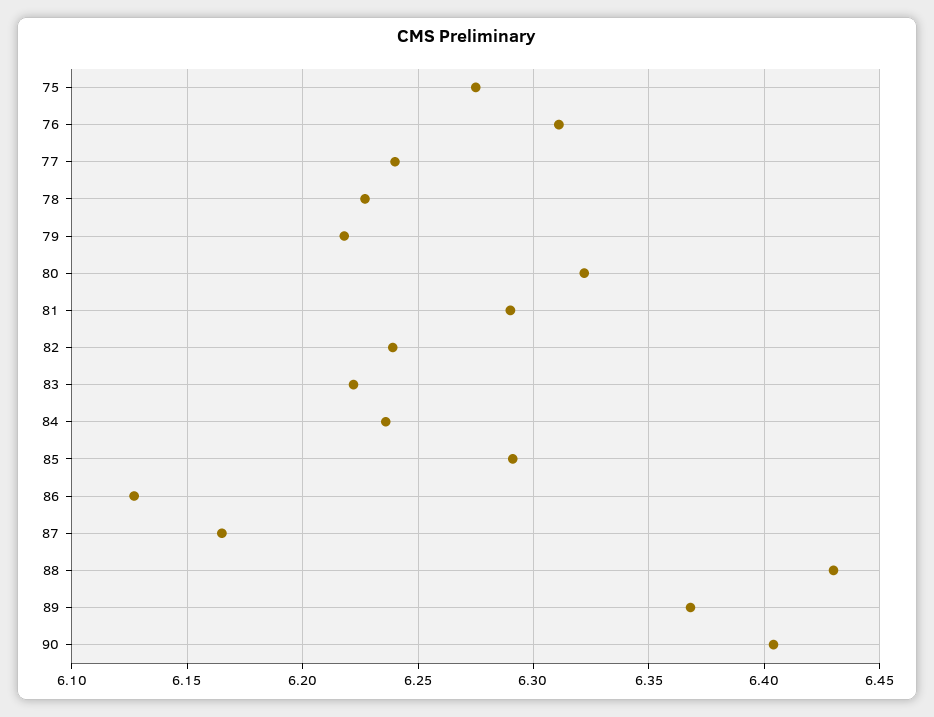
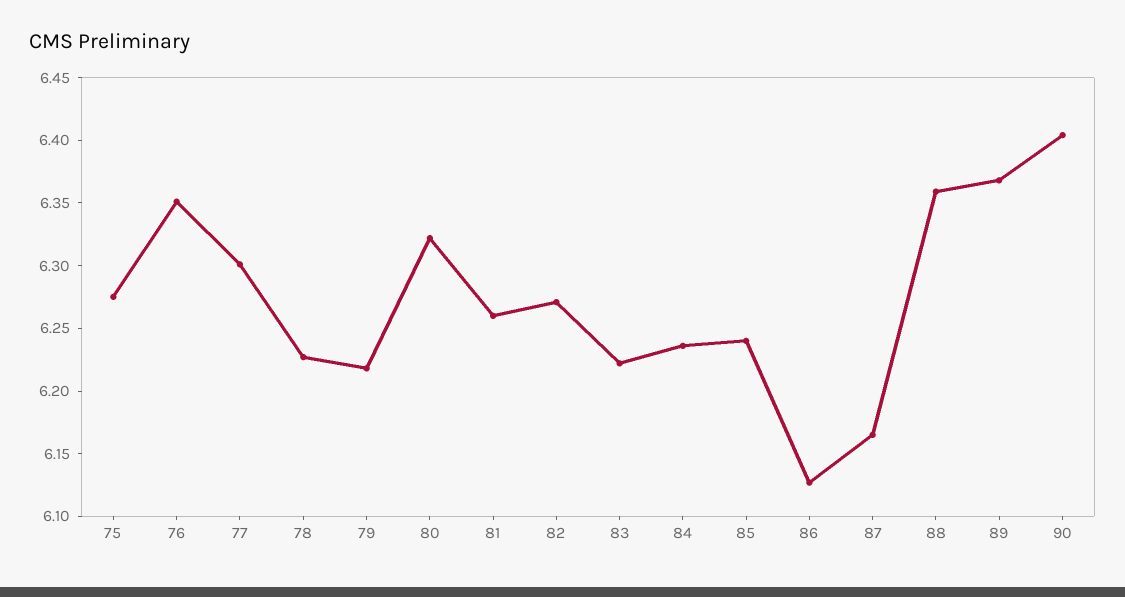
76: 6.31 -> 6.35
77: 6.24 -> 6.3
81: 6.29 -> 6.26
82: 6.24 -> 6.27
85: 6.29 -> 6.24
88: 6.43 -> 6.36

